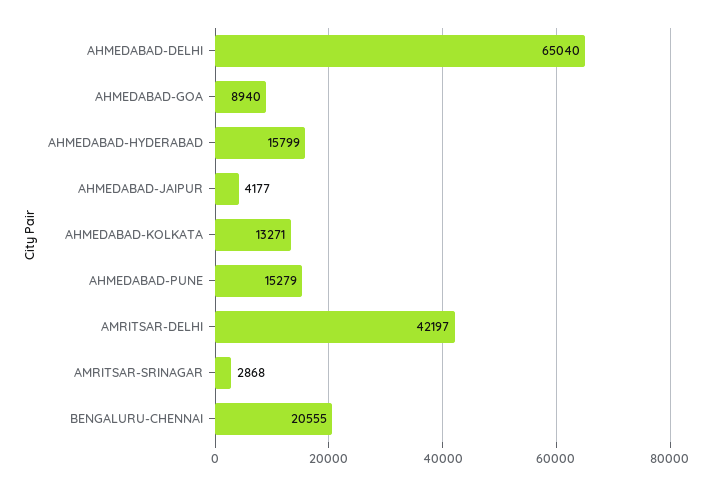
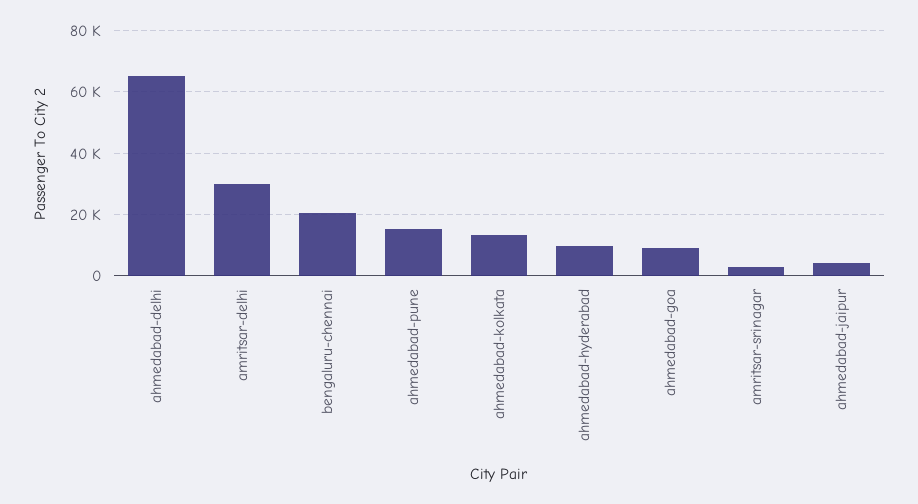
AHMEDABAD-HYDERABAD: 15799 -> 10000
AMRITSAR-DELHI: 42197 -> 30000

